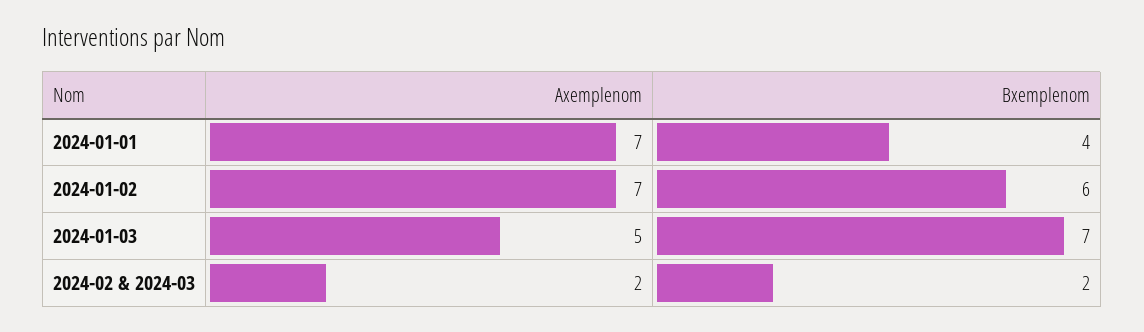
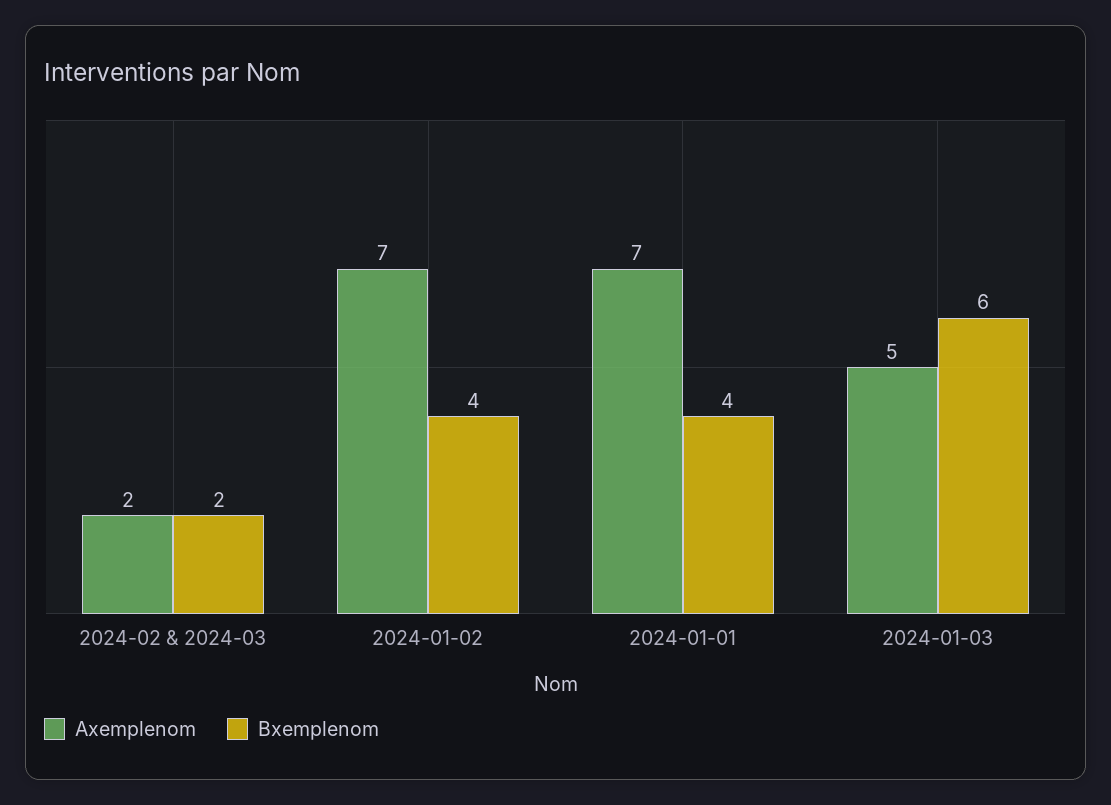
Bxemplenom, 2024-01-02: 6 -> 4
Bxemplenom, 2024-01-03: 7 -> 6

